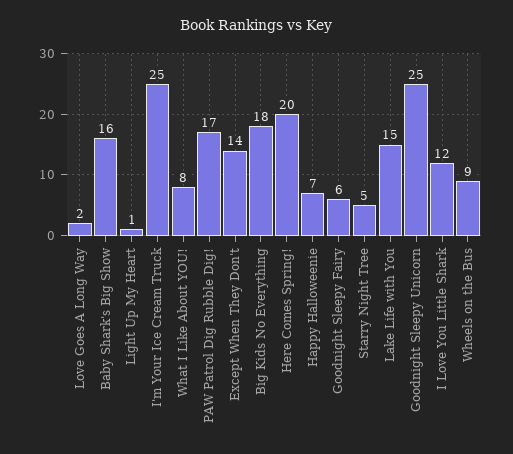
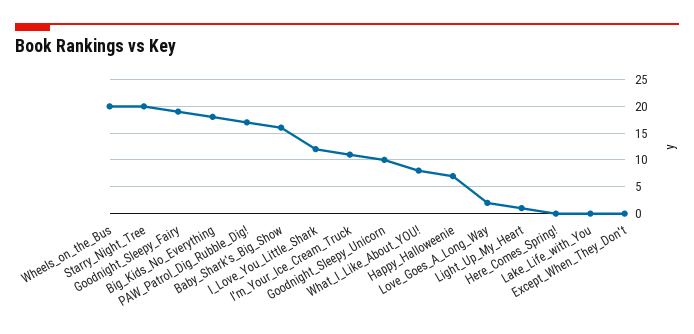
I'm Your Ice Cream Truck: 25 -> 10
Except When They Don't: 14 -> 0
Here Comes Spring!: 20 -> 0
Goodnight Sleepy Fairy: 6 -> 20
Starry Night Tree: 5 -> 20
Lake Life with You: 15 -> 0
Goodnight Sleepy Unicorn: 25 -> 10
Wheels on the Bus: 9 -> 20

